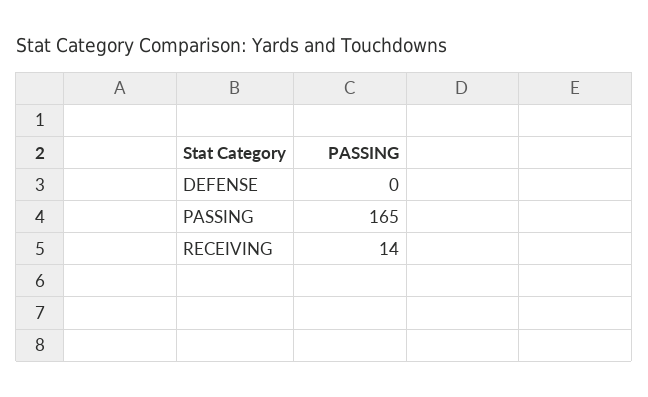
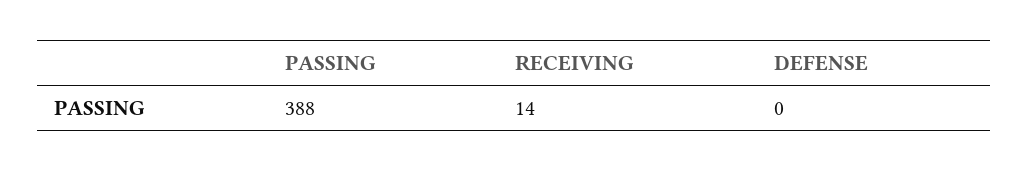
PASSING: 165 -> 388

